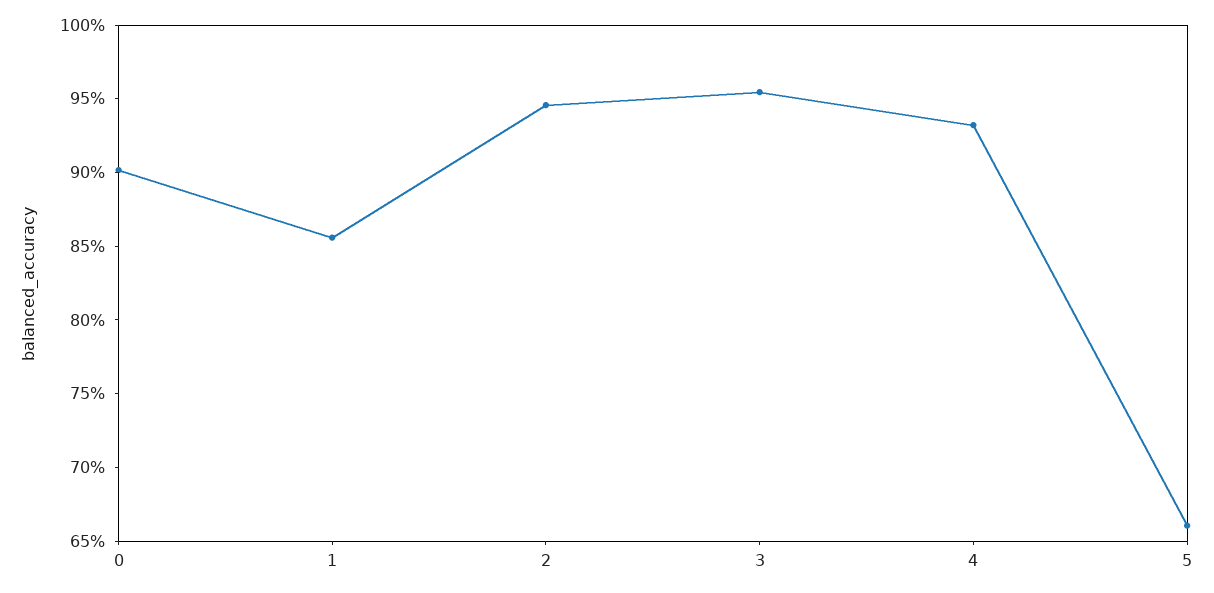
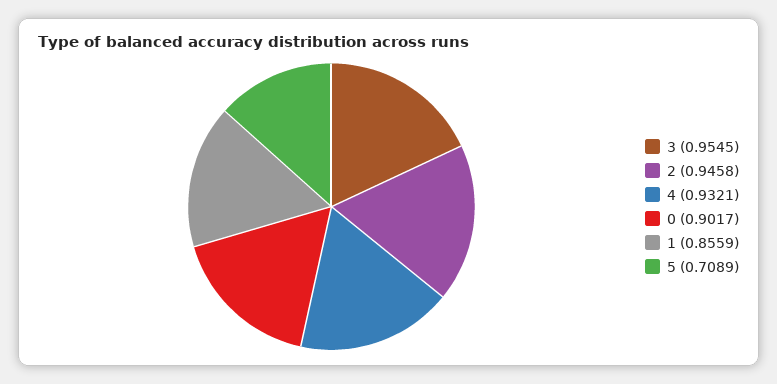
5: 0.66 -> 0.7089

